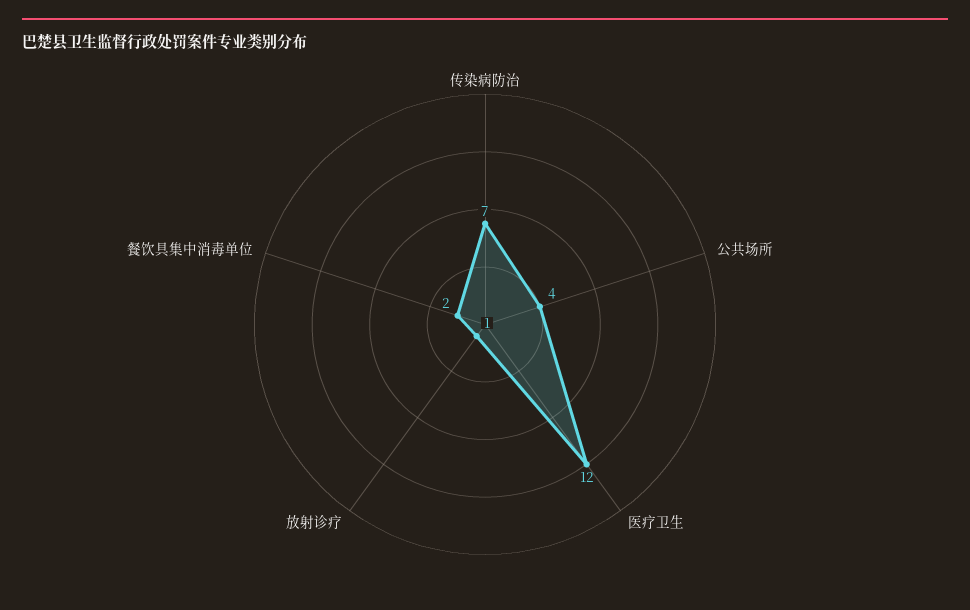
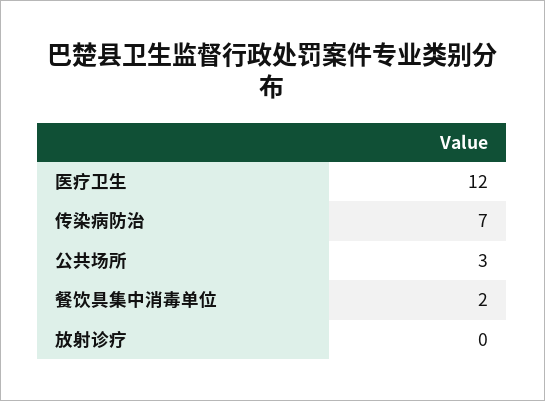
公共场所: 4 -> 3
放射诊疗: 1 -> 0

